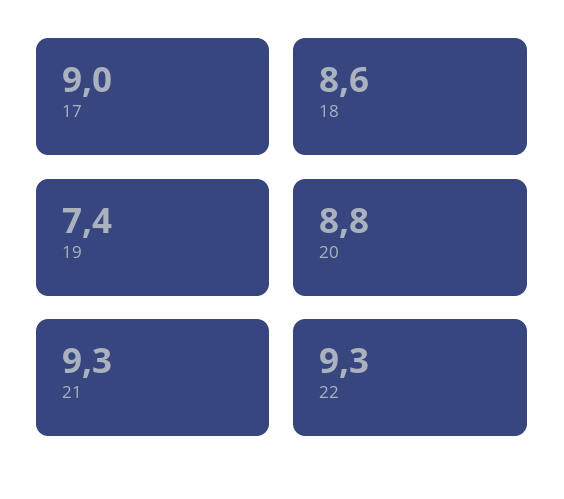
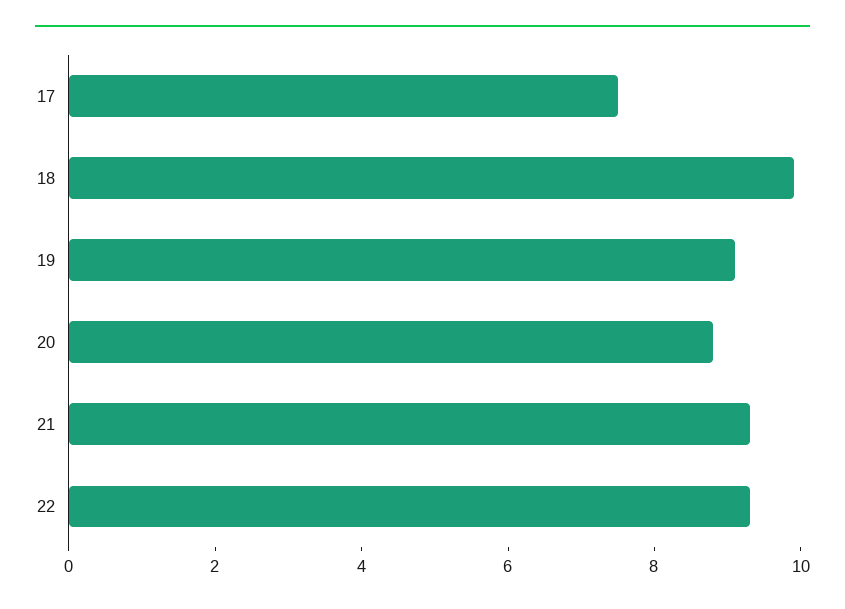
17: 9 -> 7.5
18: 8.6 -> 10
19: 7.4 -> 9

